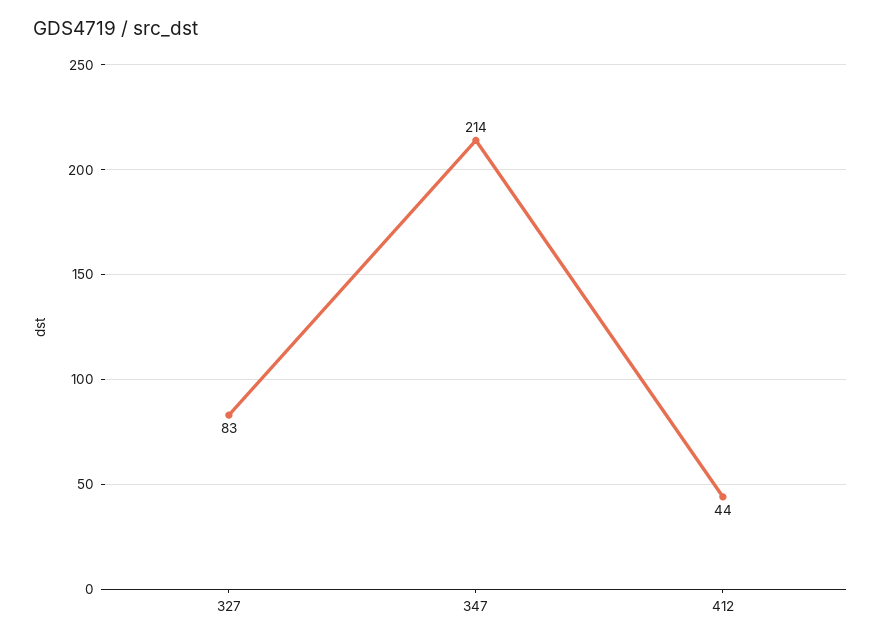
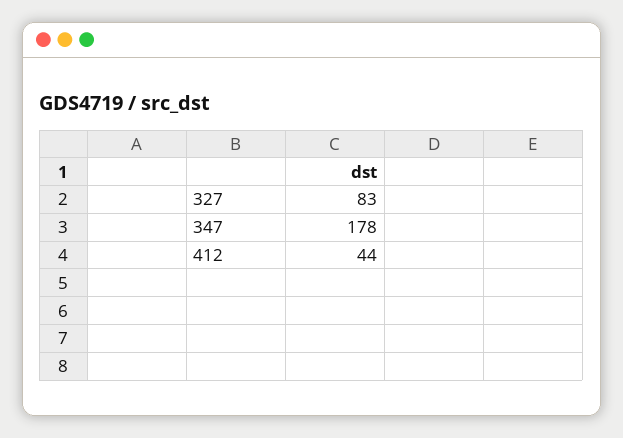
347: 214 -> 178

